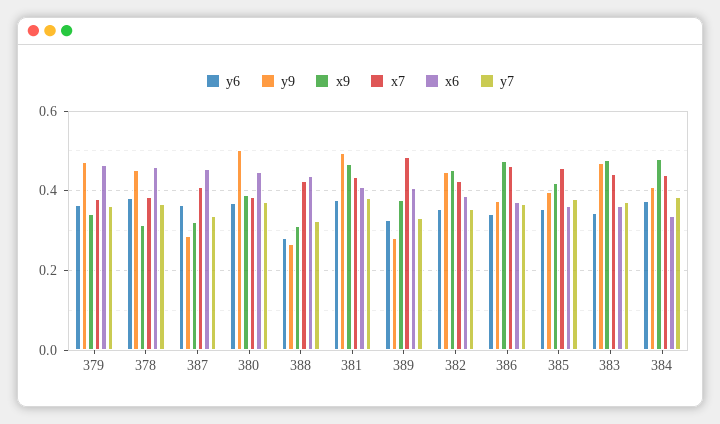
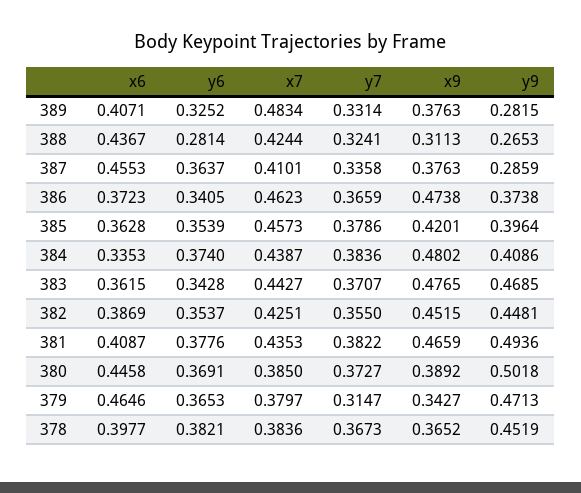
y7, 379: 0.36 -> 0.3147
x9, 378: 0.32 -> 0.3652
x6, 378: 0.46 -> 0.3977
x9, 387: 0.32 -> 0.3763

